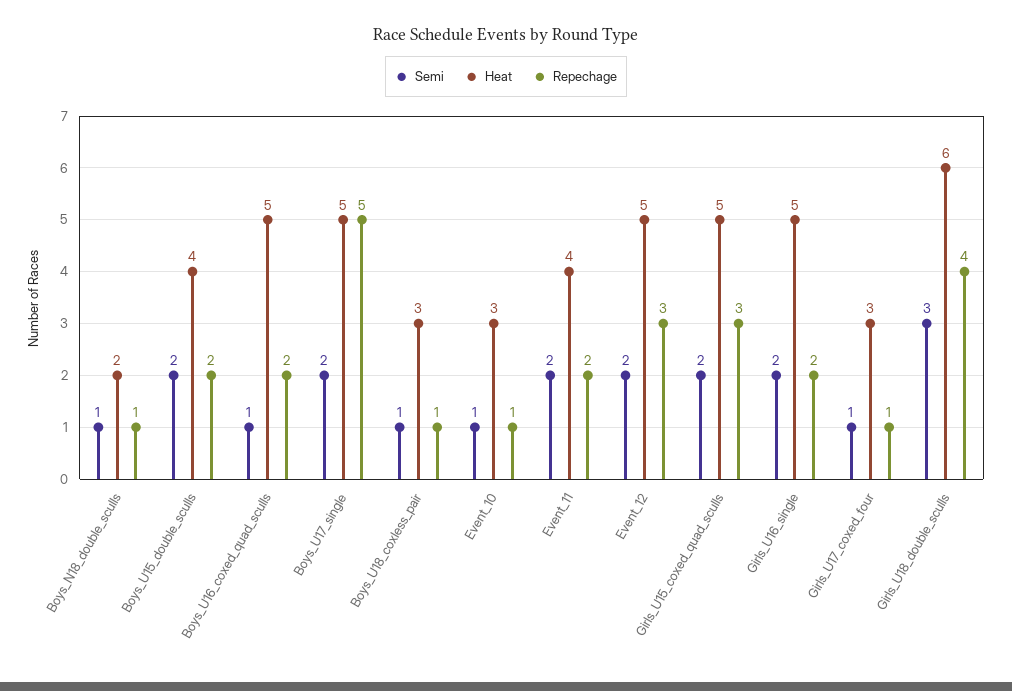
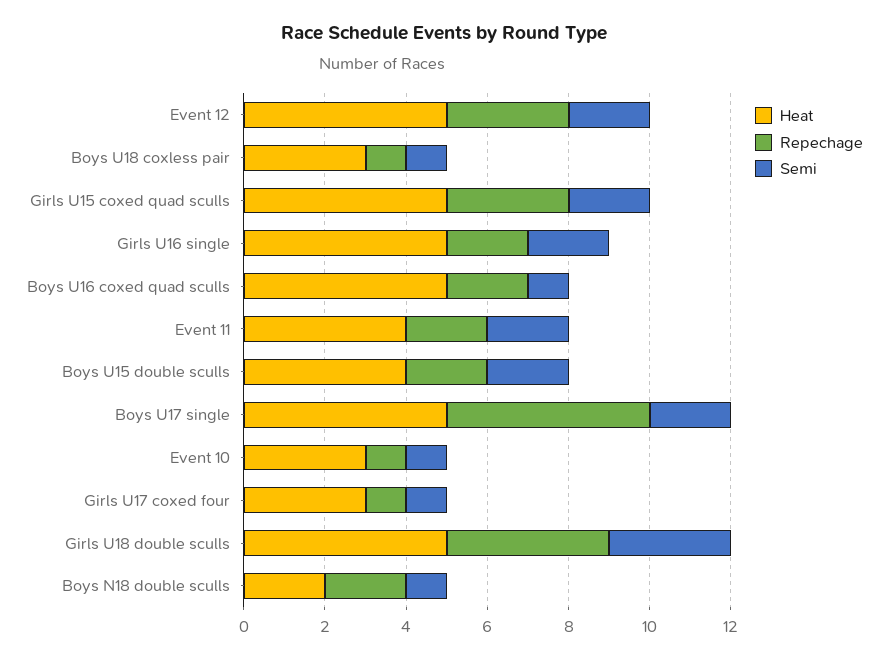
Repechage, Boys_N18_double_sculls: 1 -> 2
Heat, Girls_U18_double_sculls: 6 -> 5

